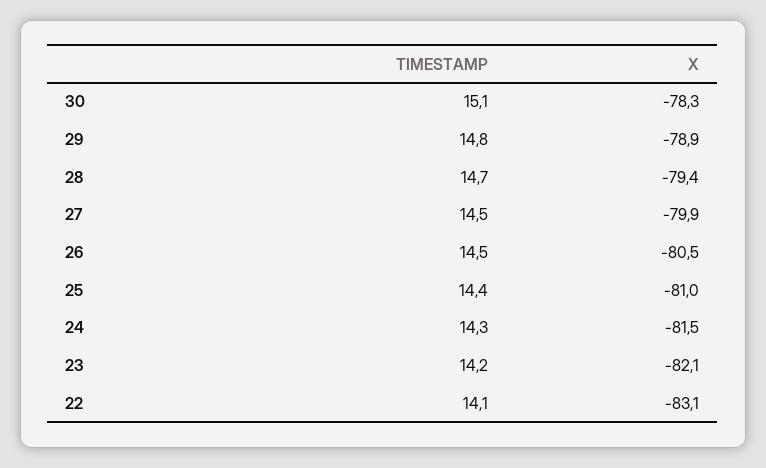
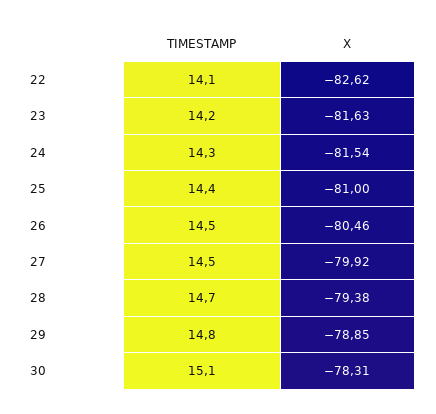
X, 23: -82.1 -> -81.63
X, 22: -83.1 -> -82.62

